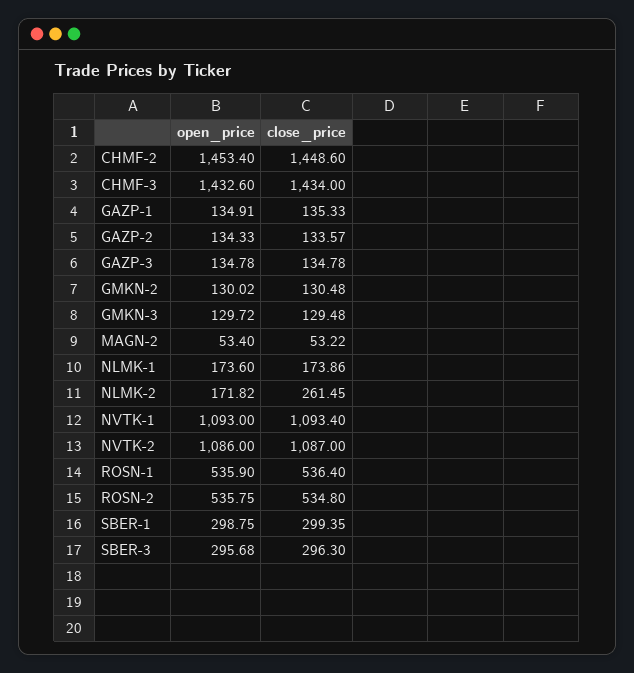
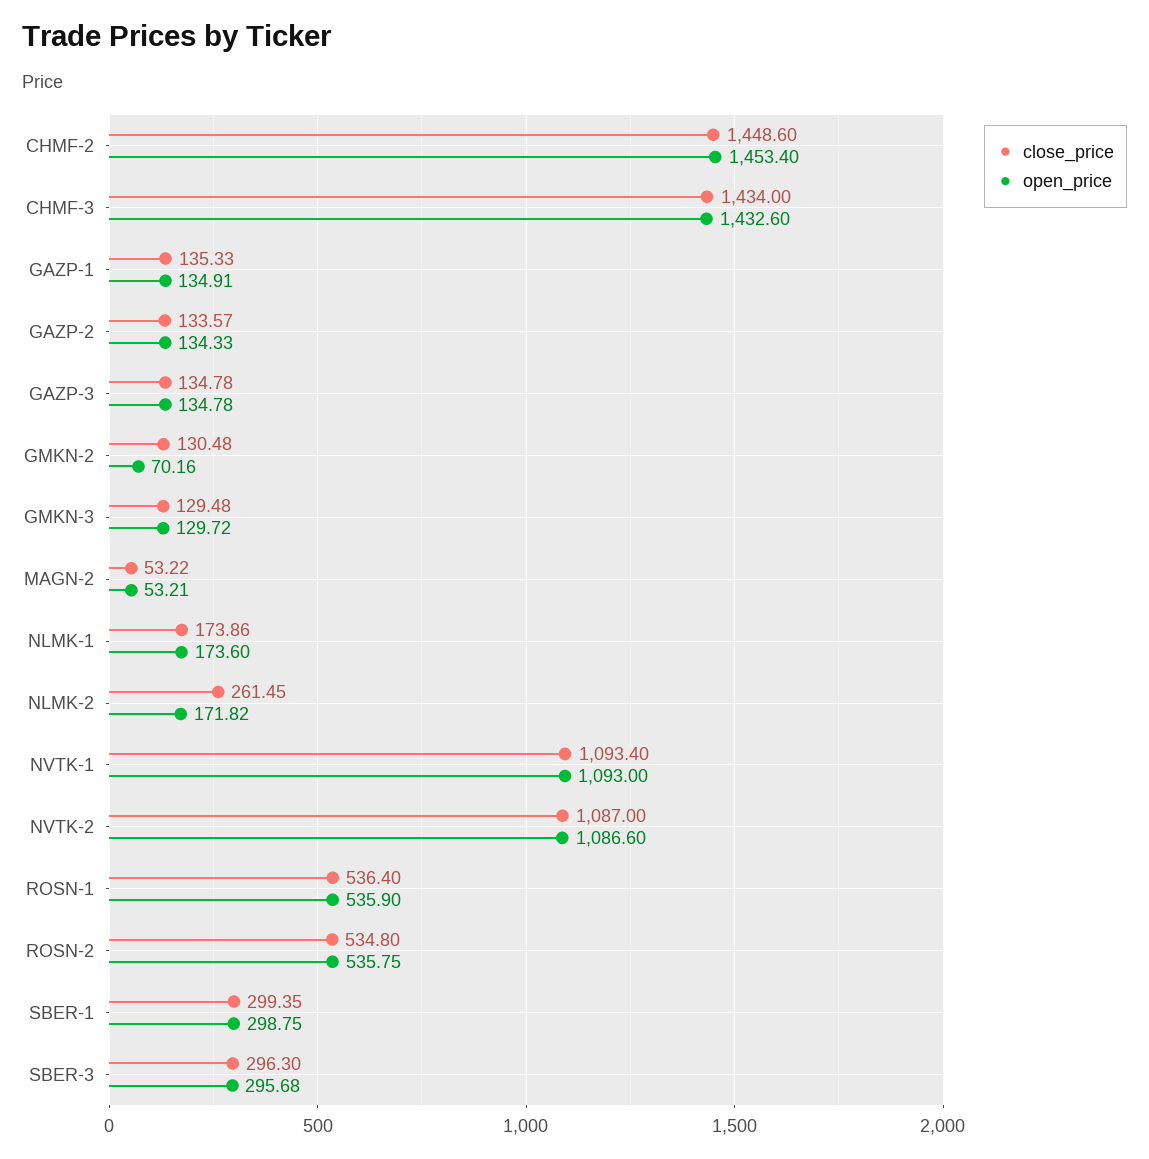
open_price, GMKN-2: 130.02 -> 70.16
open_price, MAGN-2: 53.4 -> 53.21
open_price, NVTK-2: 1086 -> 1086.6

